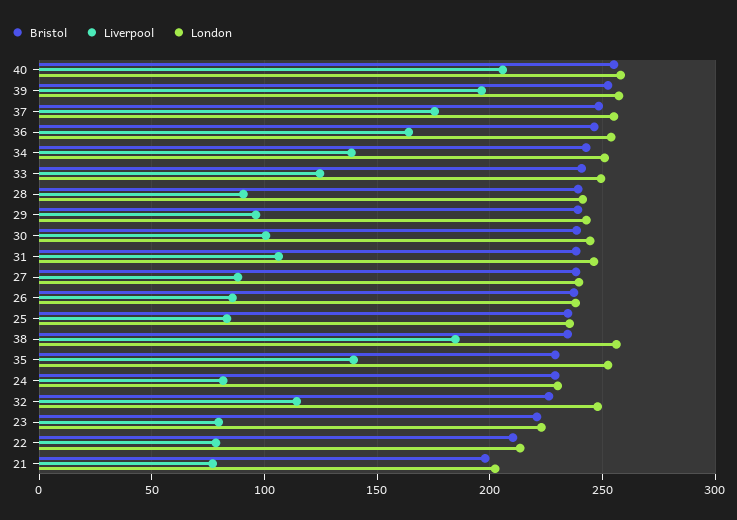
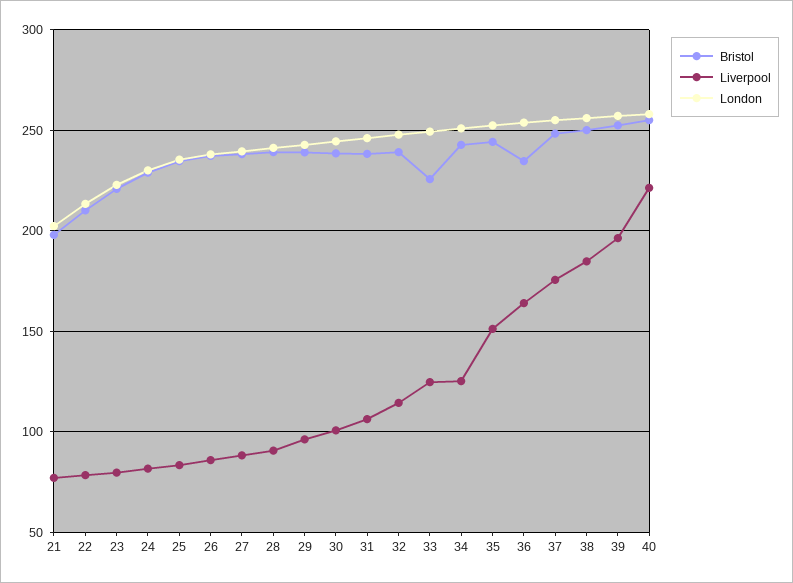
Liverpool, 40: 205 -> 220
Bristol, 36: 245 -> 235
Liverpool, 34: 140 -> 125
Bristol, 33: 240 -> 225
Bristol, 38: 235 -> 250
Bristol, 35: 230 -> 245
Liverpool, 35: 140 -> 150
Bristol, 32: 225 -> 240

